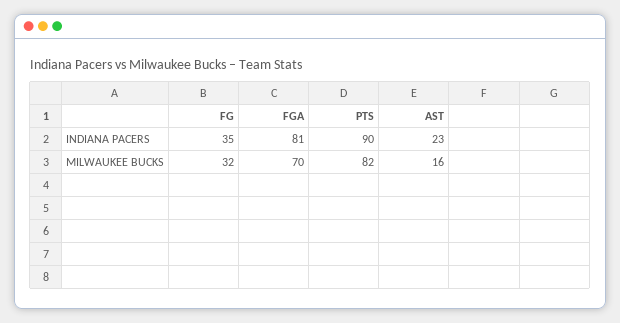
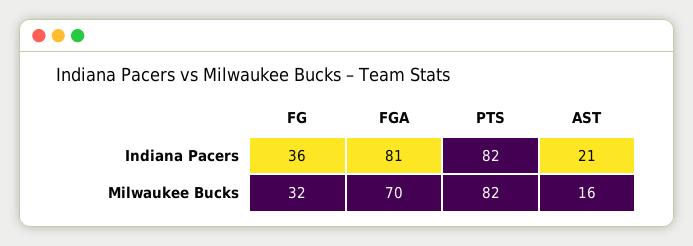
FG, INDIANA PACERS: 35 -> 36
PTS, INDIANA PACERS: 90 -> 82
AST, INDIANA PACERS: 23 -> 21

